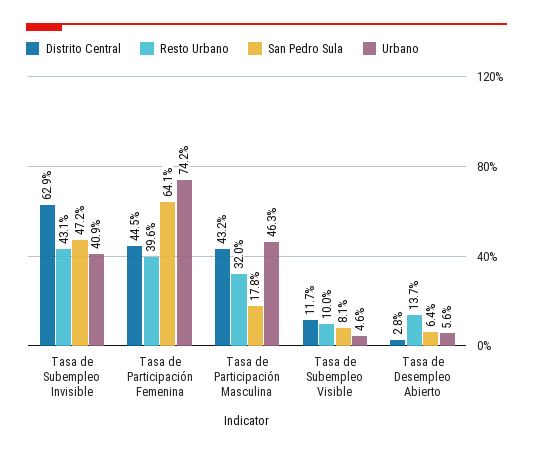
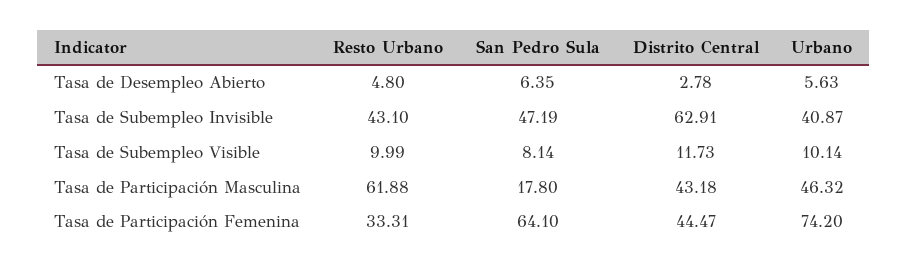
Resto Urbano, Tasa de Participación Femenina: 39.6 -> 33.31
Resto Urbano, Tasa de Participación Masculina: 32 -> 61.88
Urbano, Tasa de Subempleo Visible: 4.6 -> 10.14
Resto Urbano, Tasa de Desempleo Abierto: 13.7 -> 4.8

